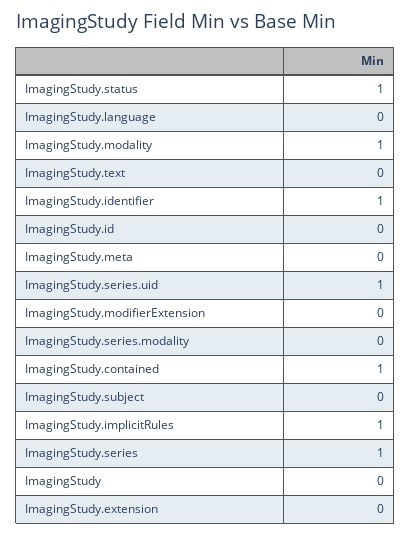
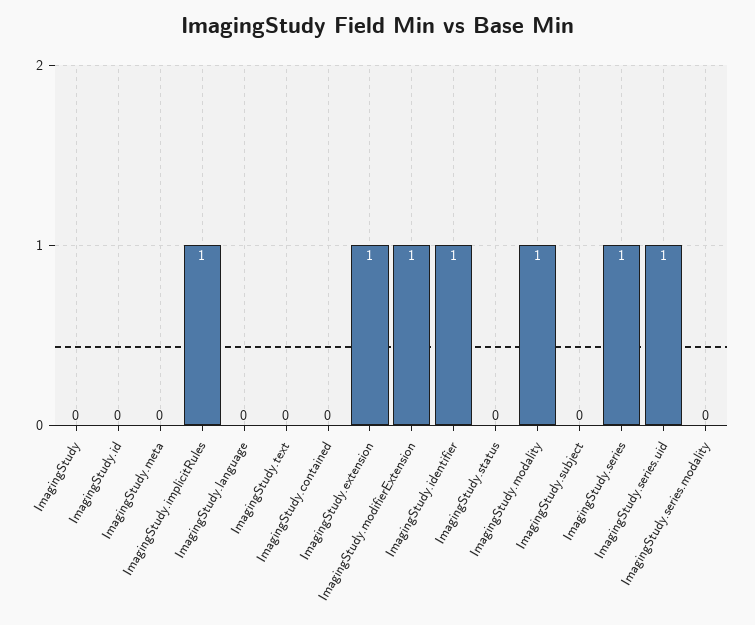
ImagingStudy.status: 1 -> 0
ImagingStudy.modifierExtension: 0 -> 1
ImagingStudy.contained: 1 -> 0
ImagingStudy.extension: 0 -> 1

